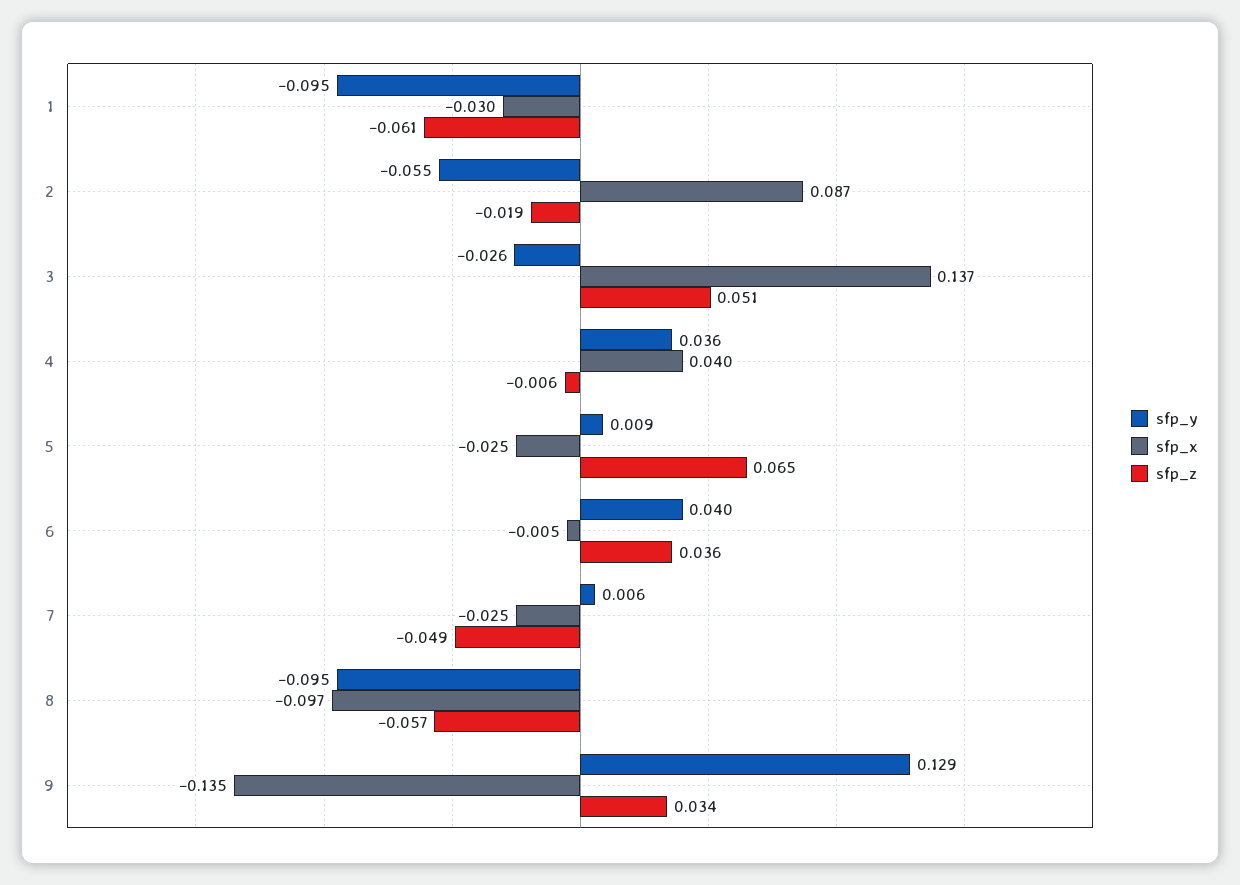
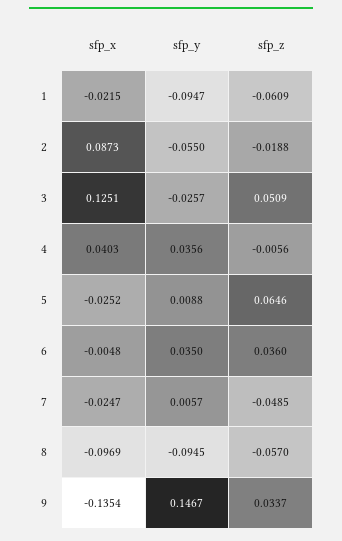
sfp_x, 1: -0.03 -> -0.0215
sfp_x, 3: 0.137 -> 0.1251
sfp_y, 6: 0.04 -> 0.035
sfp_y, 9: 0.129 -> 0.1467

